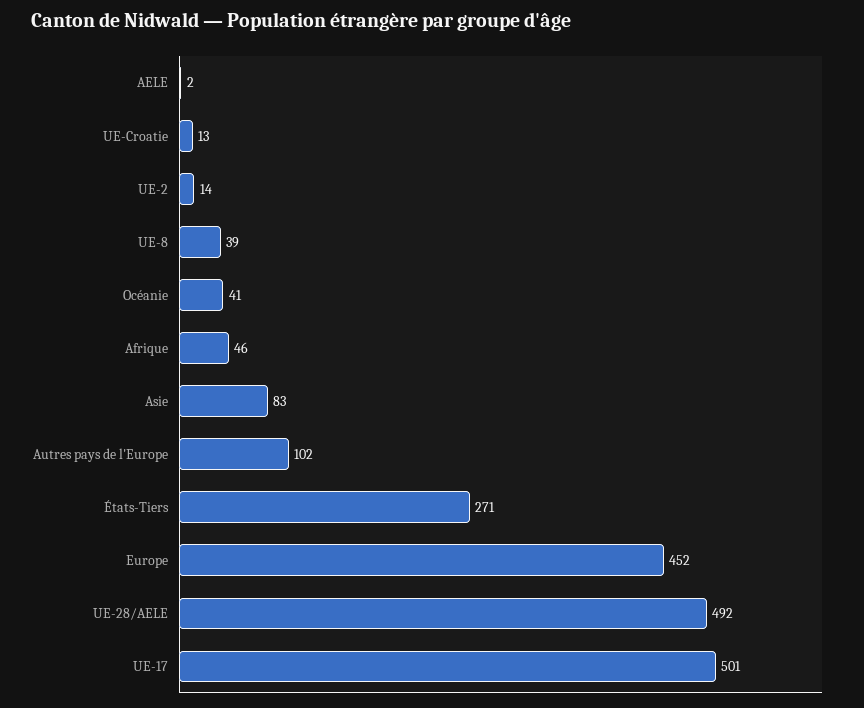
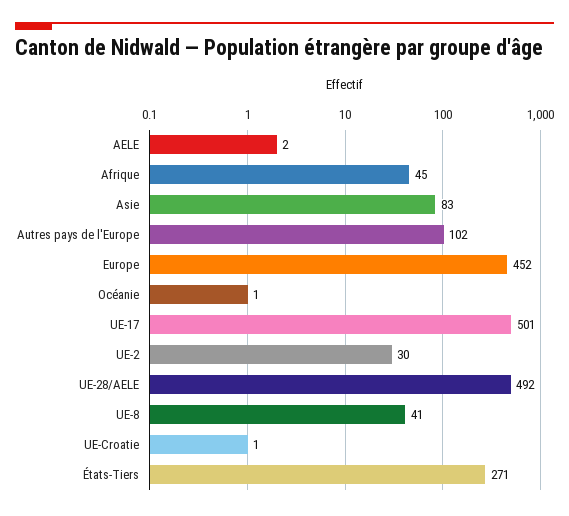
UE-Croatie: 13 -> 1
UE-2: 14 -> 30
UE-8: 39 -> 41
Océanie: 41 -> 1
Afrique: 46 -> 45

